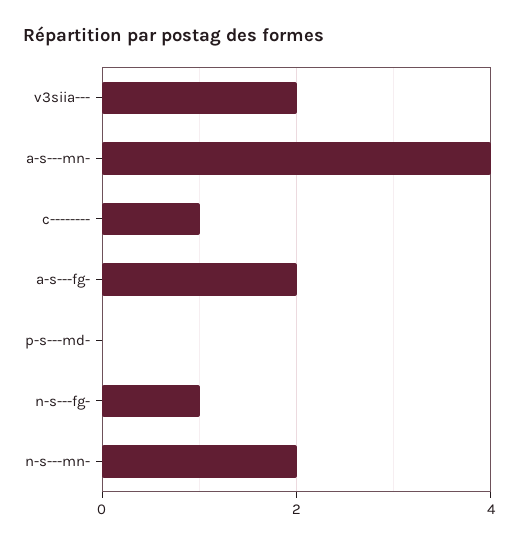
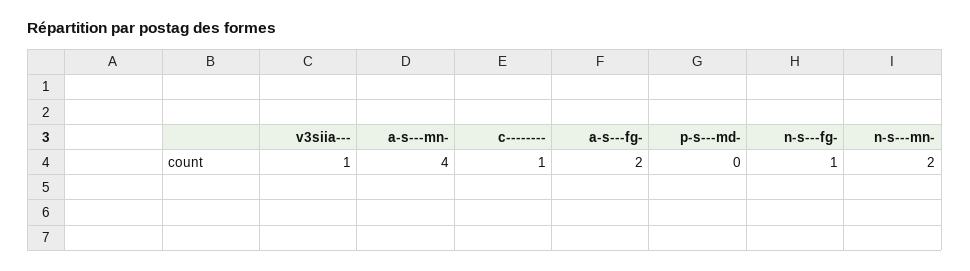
v3siia---: 2 -> 1

